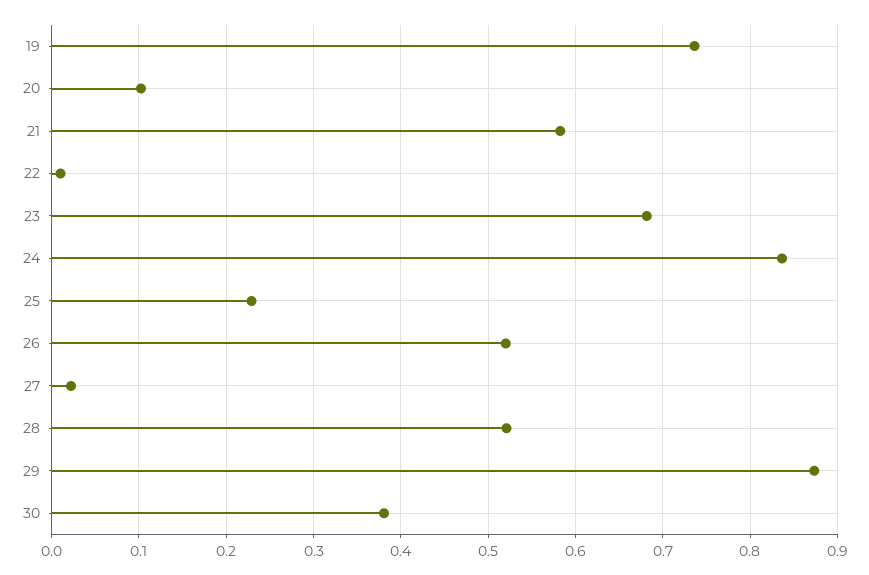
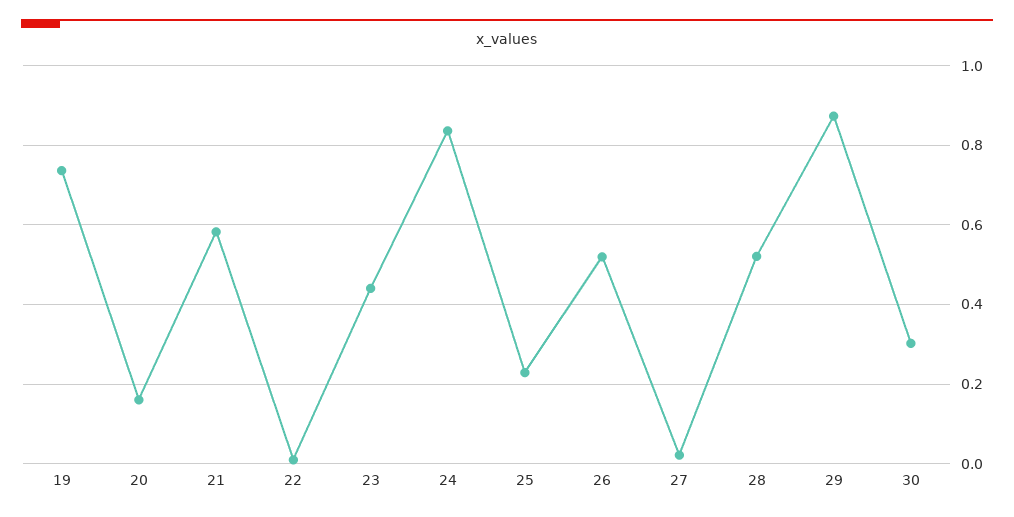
20: 0.1 -> 0.16
23: 0.68 -> 0.44
30: 0.38 -> 0.3

